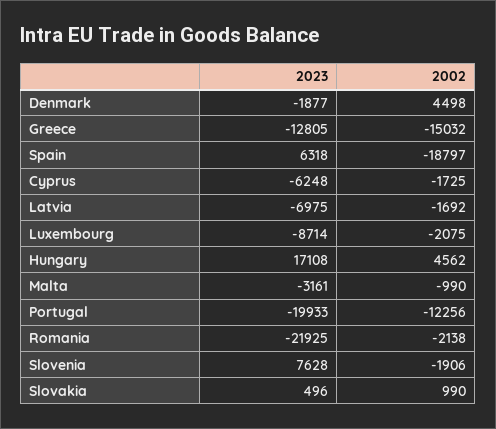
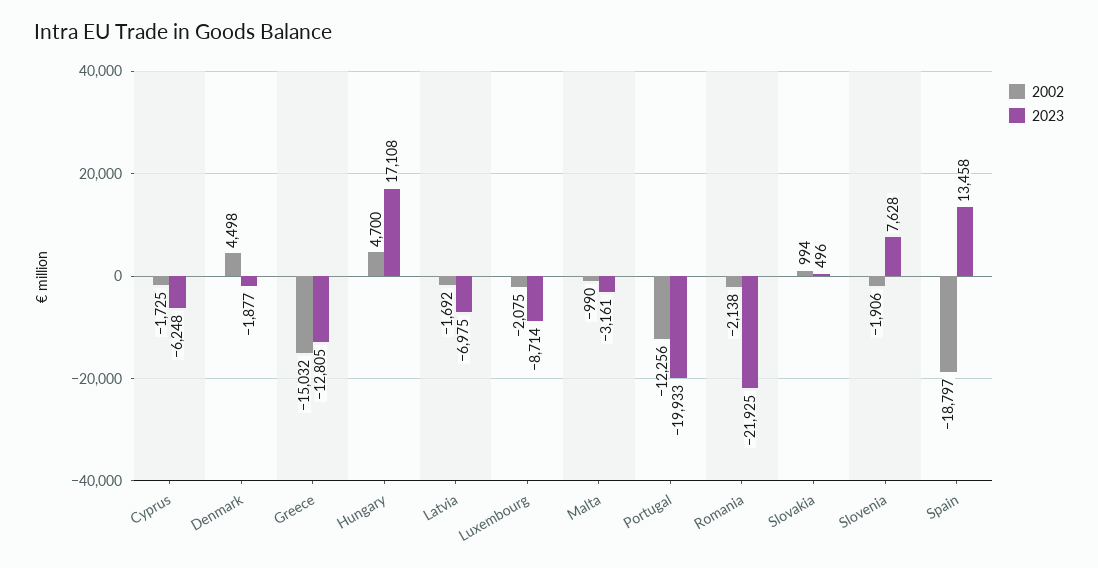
2023, Spain: 6318 -> 13458
2002, Hungary: 4562 -> 4700
2002, Slovakia: 990 -> 994

